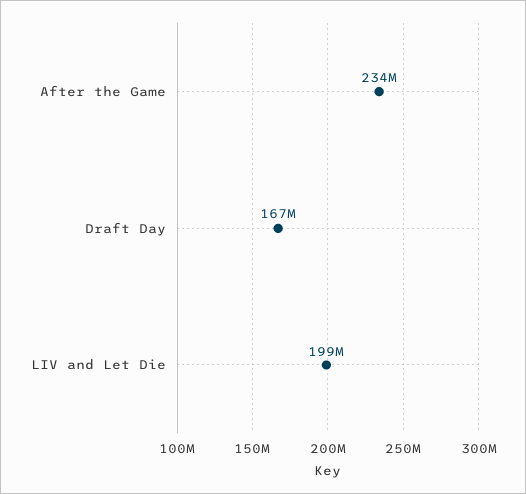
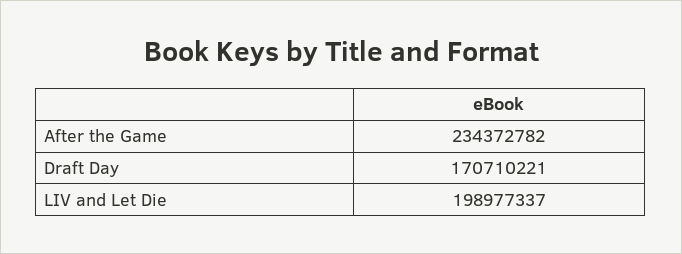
Draft Day: 167000000 -> 170710221

